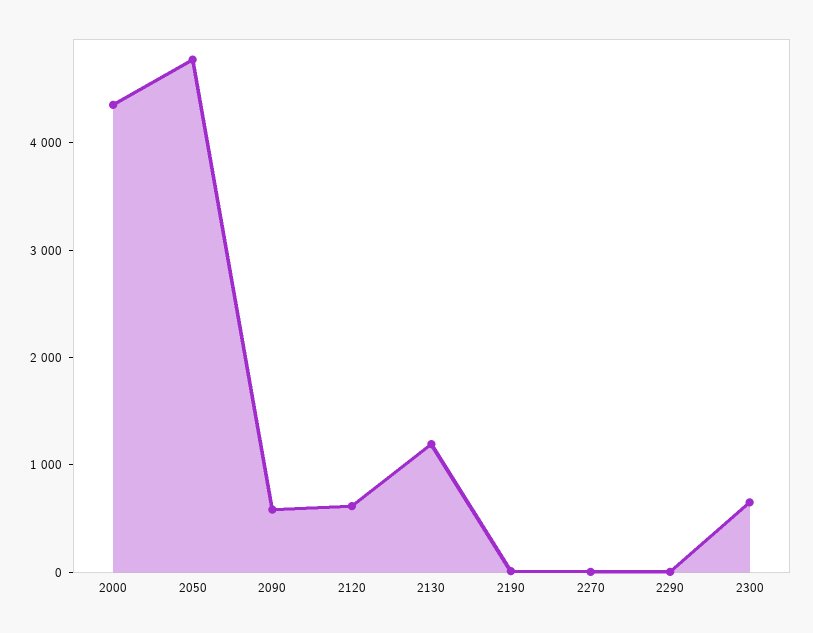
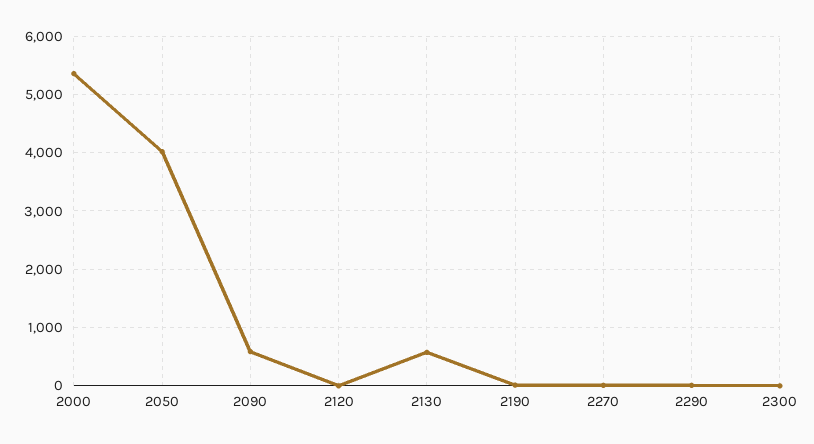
2000: 4400 -> 5400
2050: 4800 -> 4000
2120: 600 -> 0
2130: 1200 -> 600
2300: 600 -> 0

